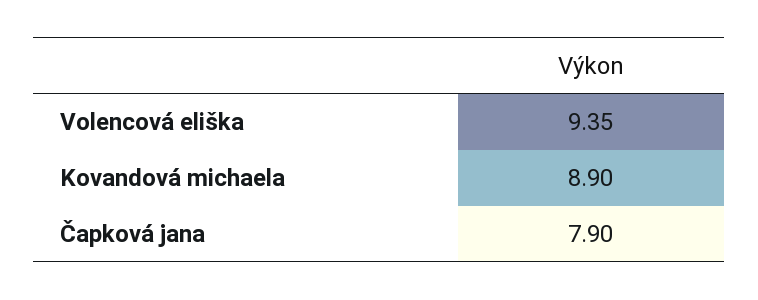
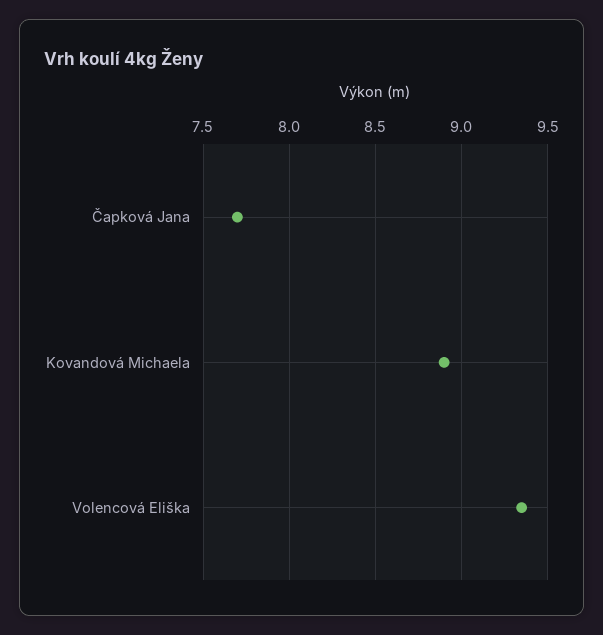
Čapková jana: 7.9 -> 7.7

